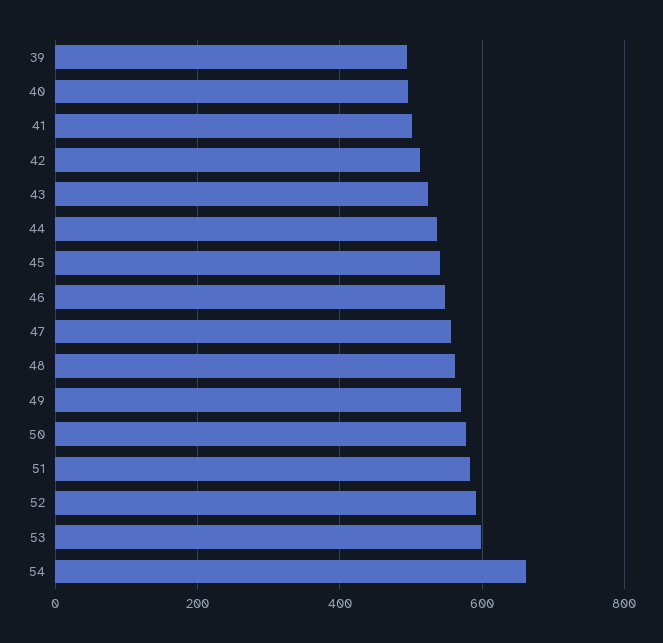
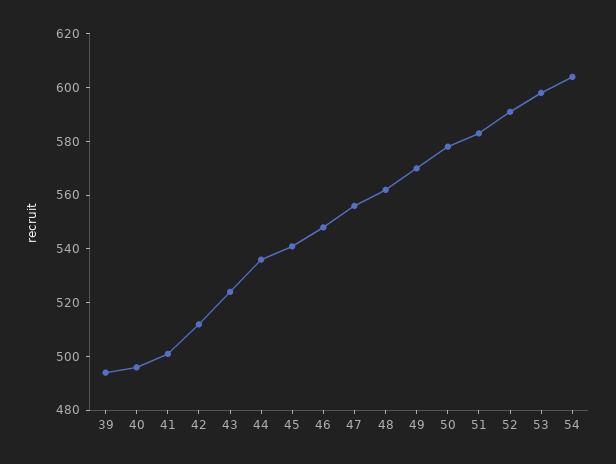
54: 660 -> 605

